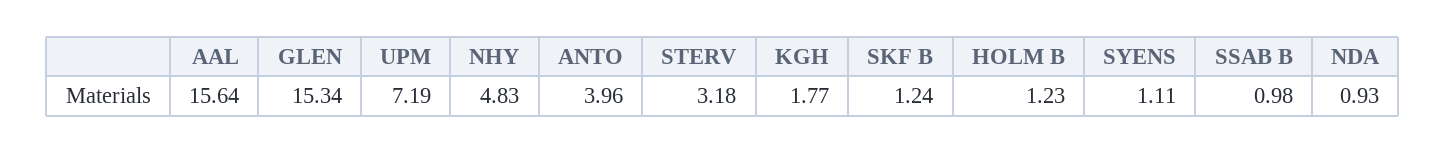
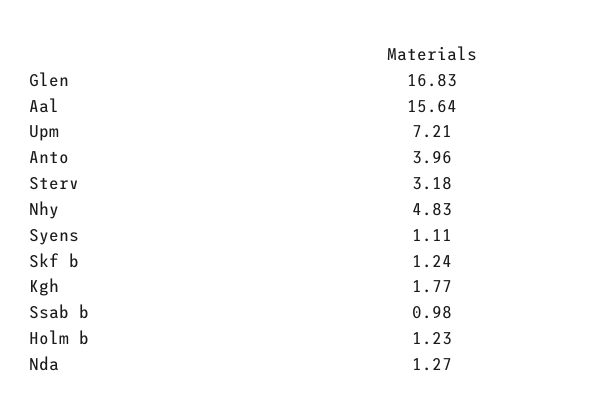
GLEN: 15.34 -> 16.83
UPM: 7.19 -> 7.21
NDA: 0.93 -> 1.27

